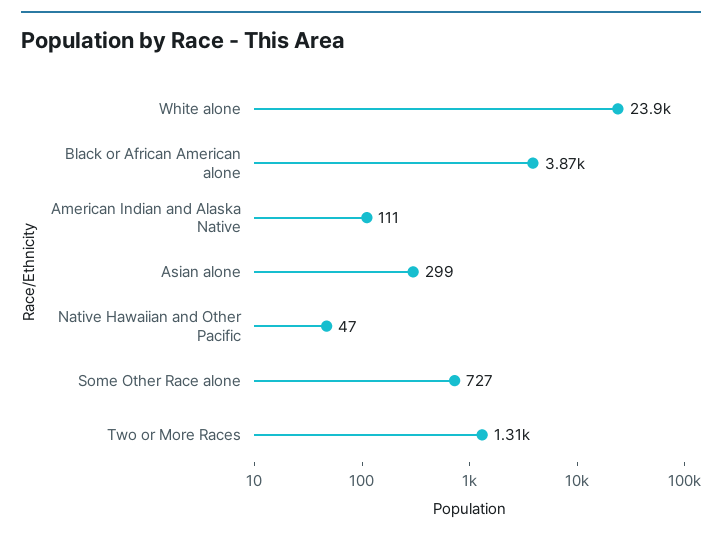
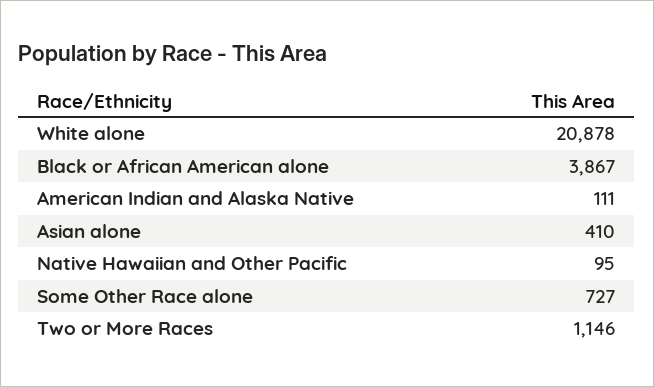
White alone: 23900 -> 20878
Asian alone: 299 -> 410
Native Hawaiian and Other Pacific: 47 -> 95
Two or More Races: 1310 -> 1146

